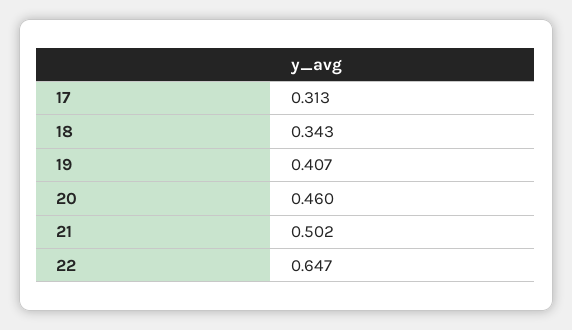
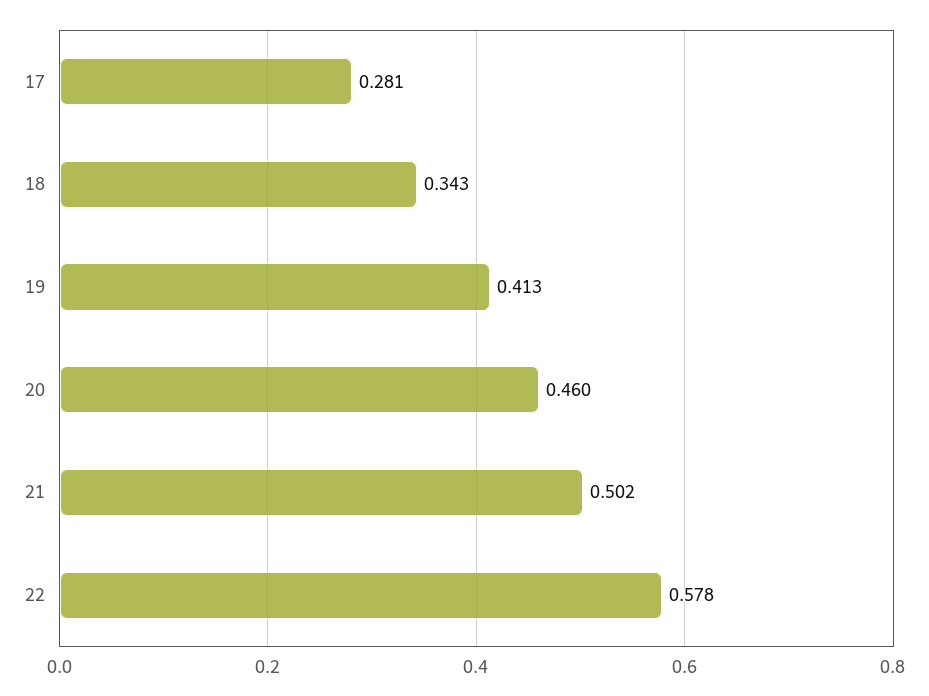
17: 0.313 -> 0.281
19: 0.407 -> 0.413
22: 0.647 -> 0.578

